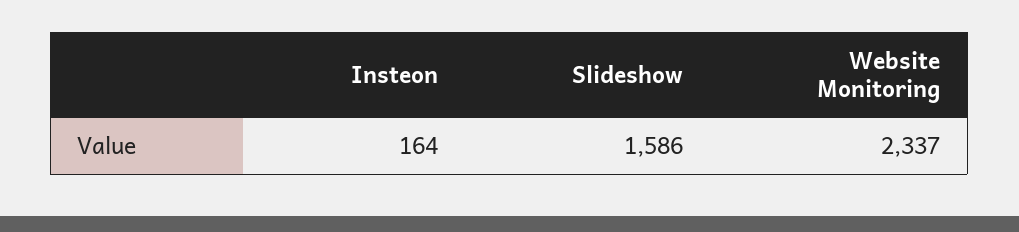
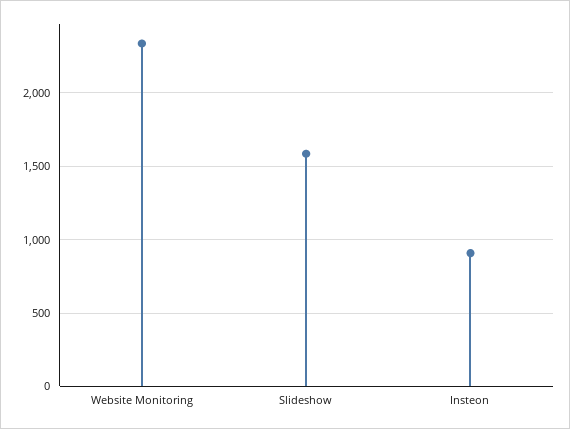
Insteon: 164 -> 900

